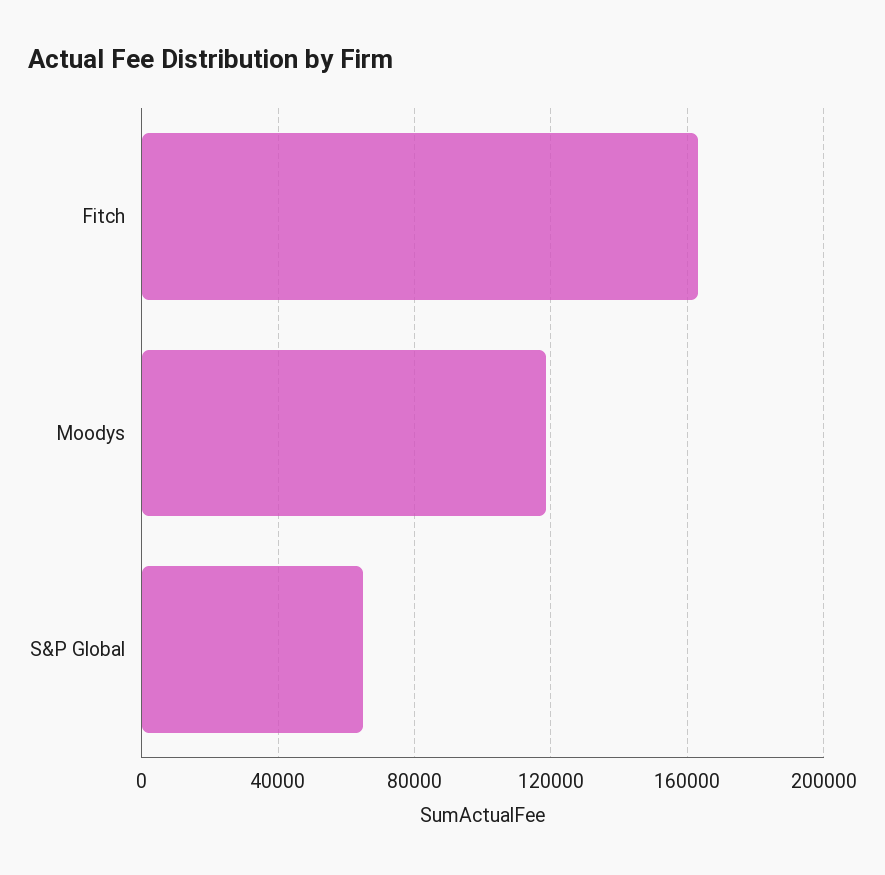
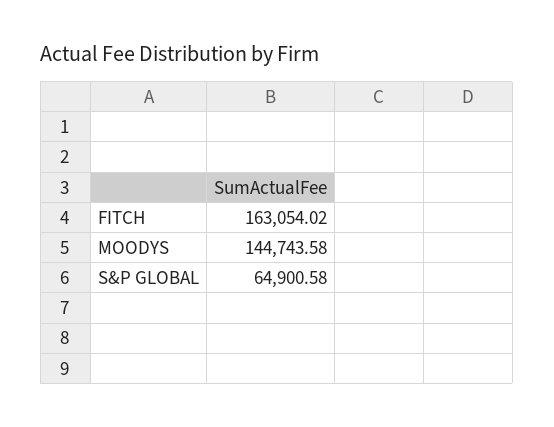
Moodys: 120000 -> 144743.58

